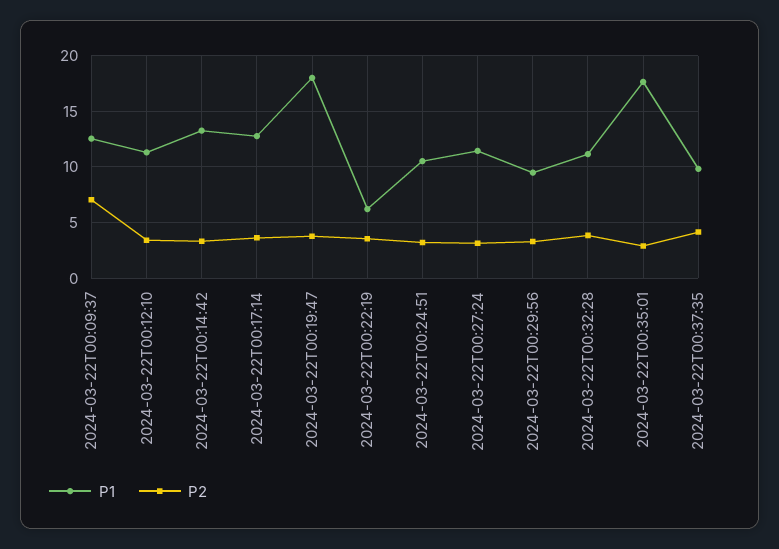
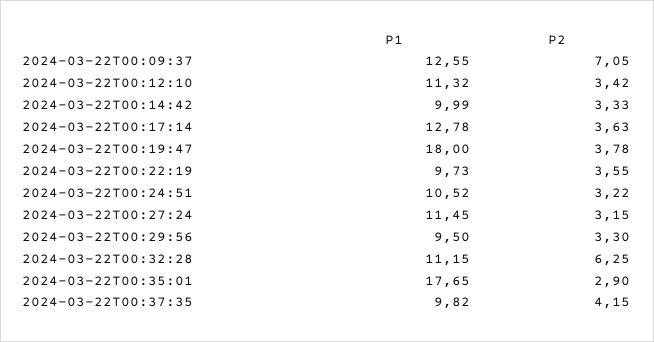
P1, 2024-03-22T00:14:42: 13 -> 9.99
P1, 2024-03-22T00:22:19: 6 -> 9.73
P2, 2024-03-22T00:32:28: 4 -> 6.25

